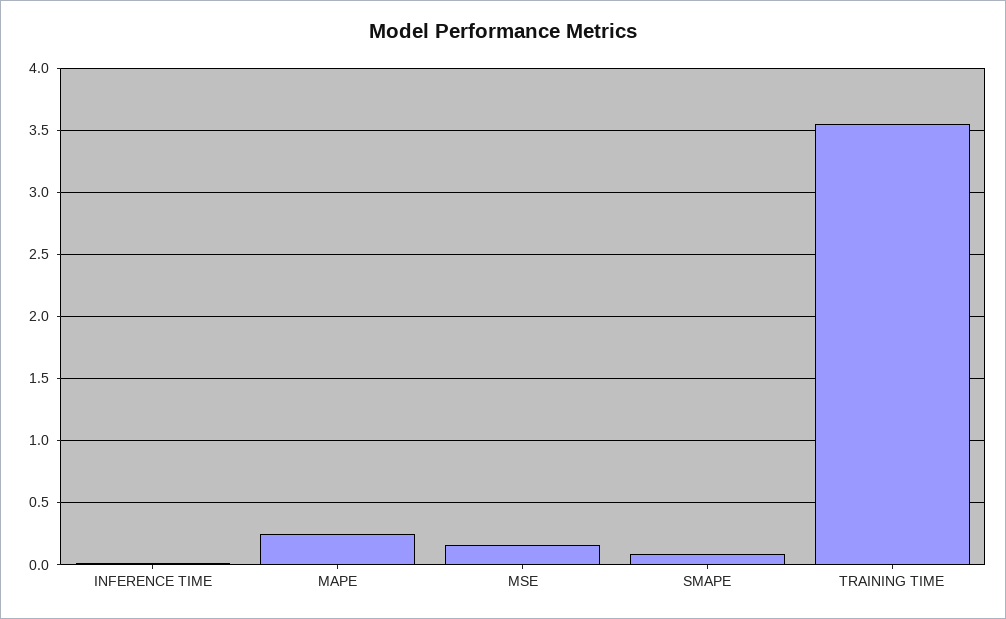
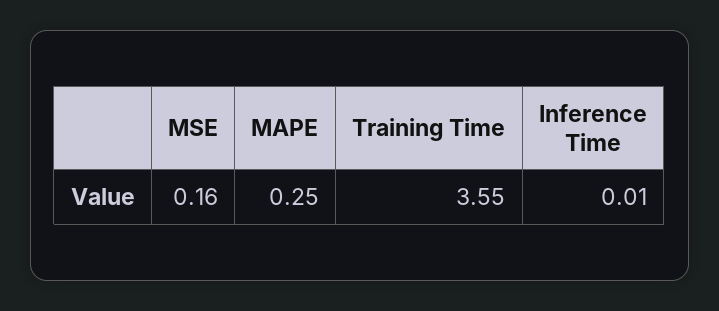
SMAPE: 0.1 -> none

